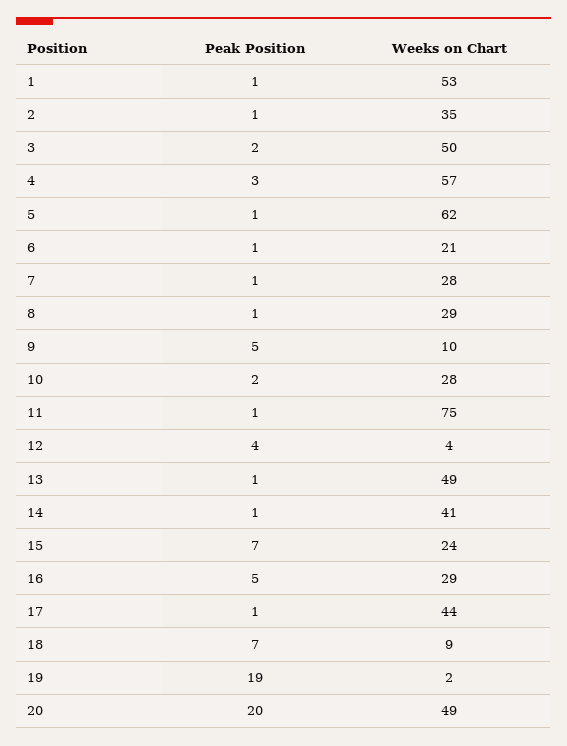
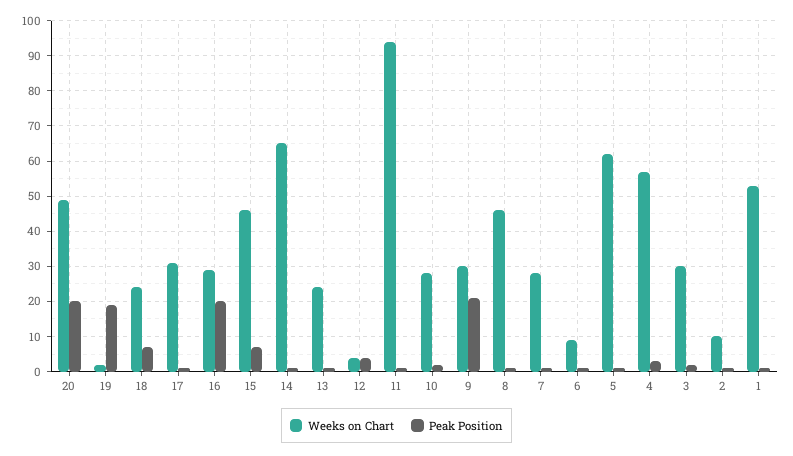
Weeks on Chart, 2: 35 -> 10
Weeks on Chart, 3: 50 -> 30
Weeks on Chart, 6: 21 -> 10
Weeks on Chart, 8: 29 -> 45
Peak Position, 9: 5 -> 20
Weeks on Chart, 9: 10 -> 30
Weeks on Chart, 11: 75 -> 95
Weeks on Chart, 13: 49 -> 25
Weeks on Chart, 14: 41 -> 65
Weeks on Chart, 15: 24 -> 45
Peak Position, 16: 5 -> 20
Weeks on Chart, 17: 44 -> 30
Weeks on Chart, 18: 9 -> 25

